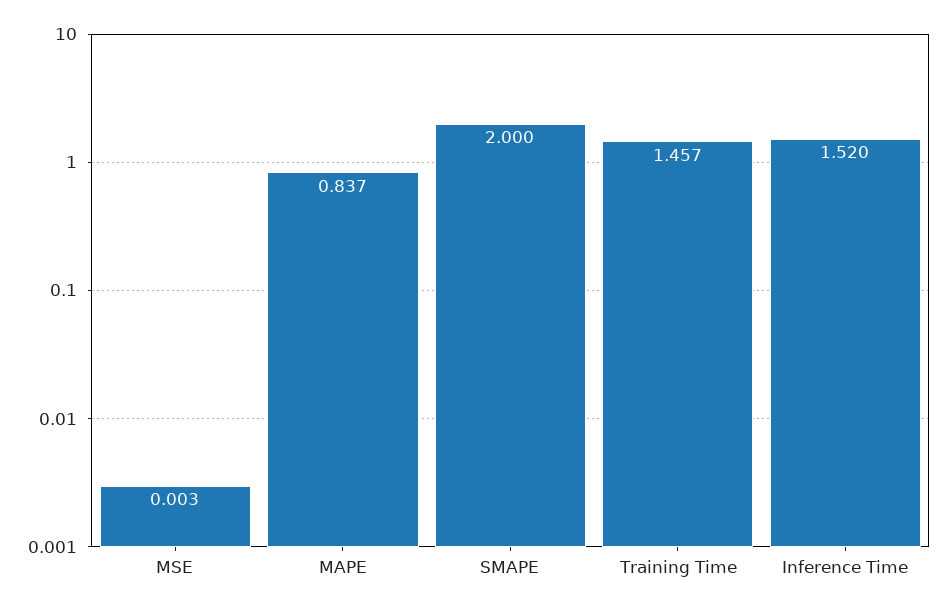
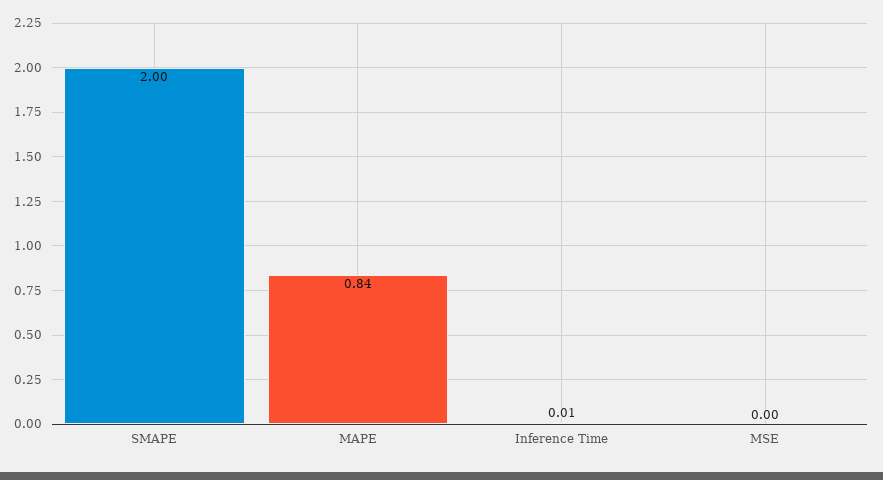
Training Time: 1.457 -> none
Inference Time: 1.52 -> 0.01

